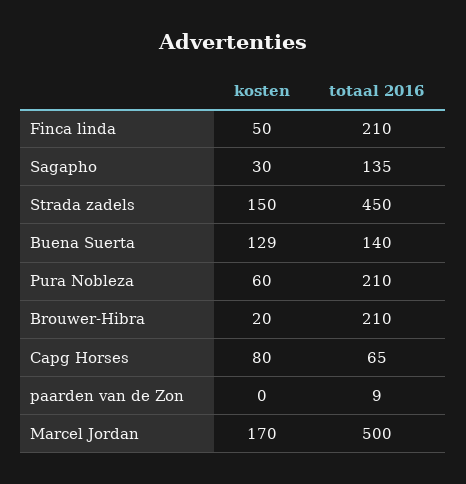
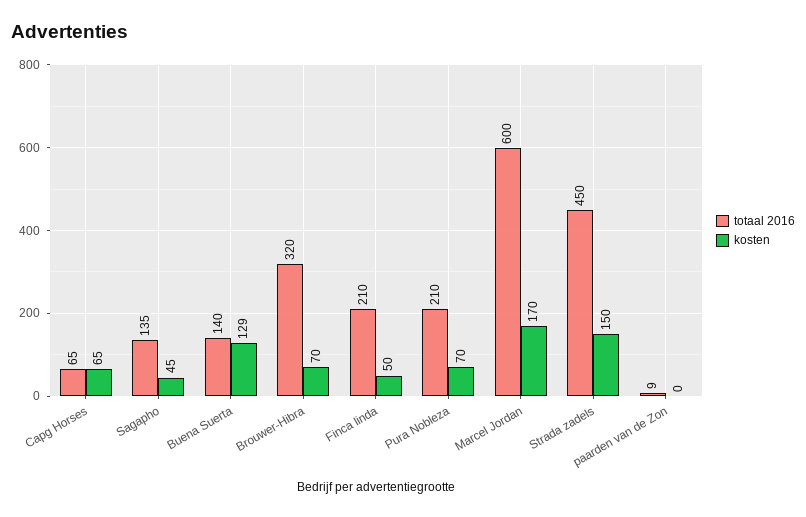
kosten, Sagapho: 30 -> 45
kosten, Pura Nobleza: 60 -> 70
kosten, Brouwer-Hibra: 20 -> 70
totaal 2016, Brouwer-Hibra: 210 -> 320
kosten, Capg Horses: 80 -> 65
totaal 2016, Marcel Jordan: 500 -> 600

